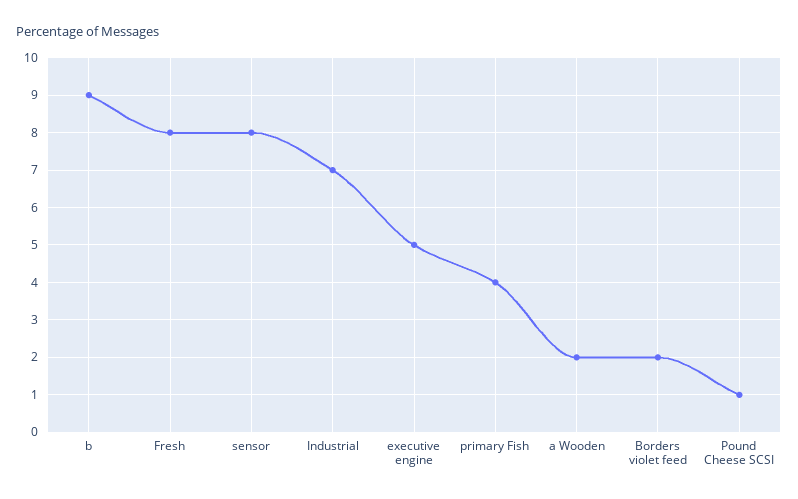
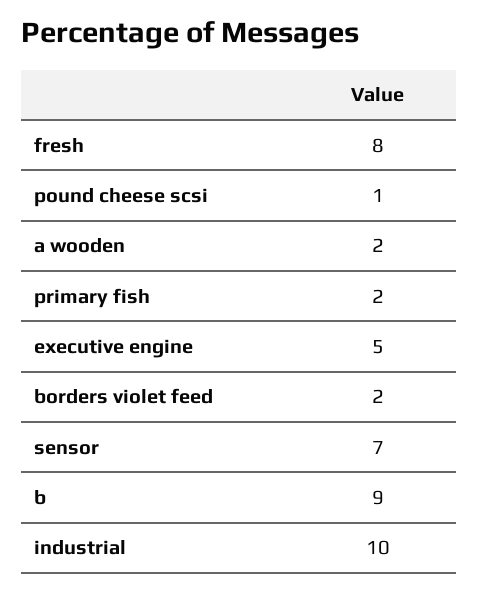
sensor: 8 -> 7
Industrial: 7 -> 10
primary Fish: 4 -> 2

